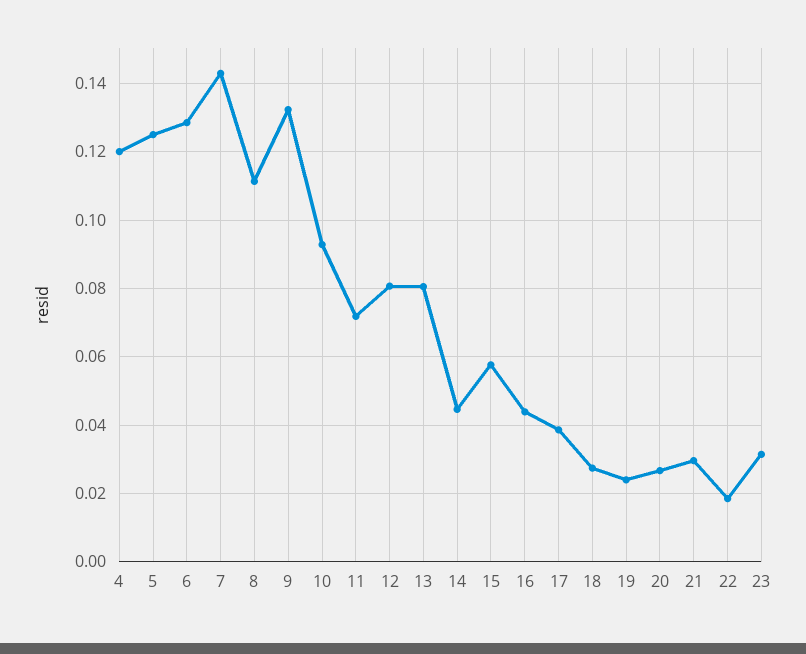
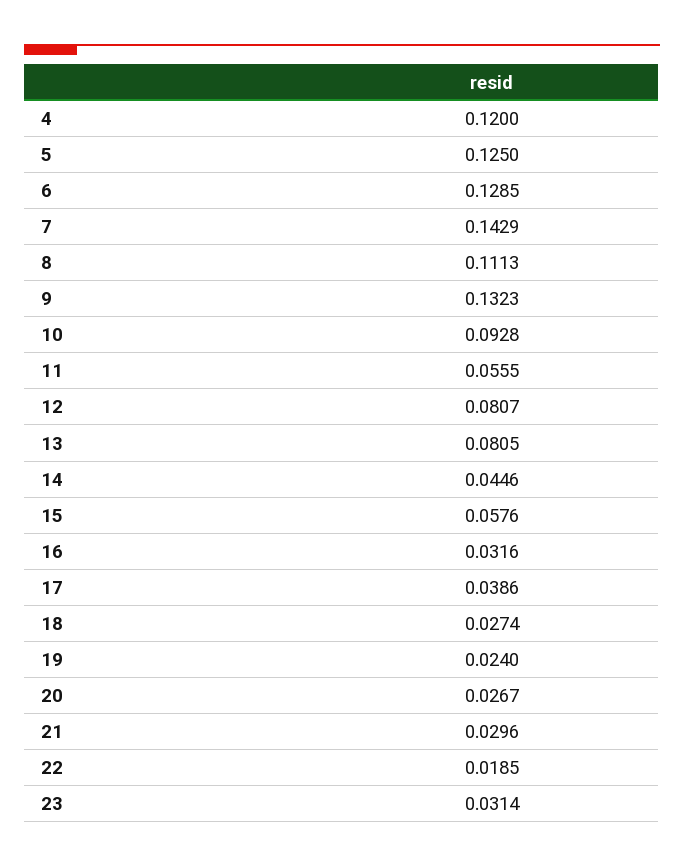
11: 0.072 -> 0.0555
16: 0.044 -> 0.0316

